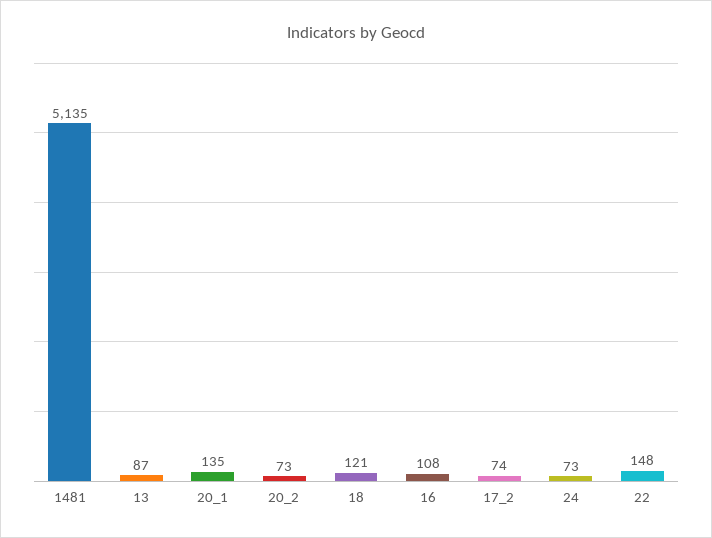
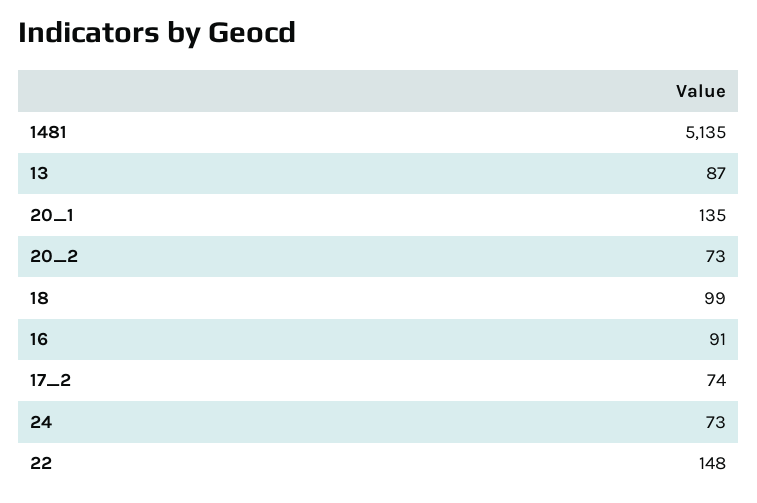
18: 121 -> 99
16: 108 -> 91

